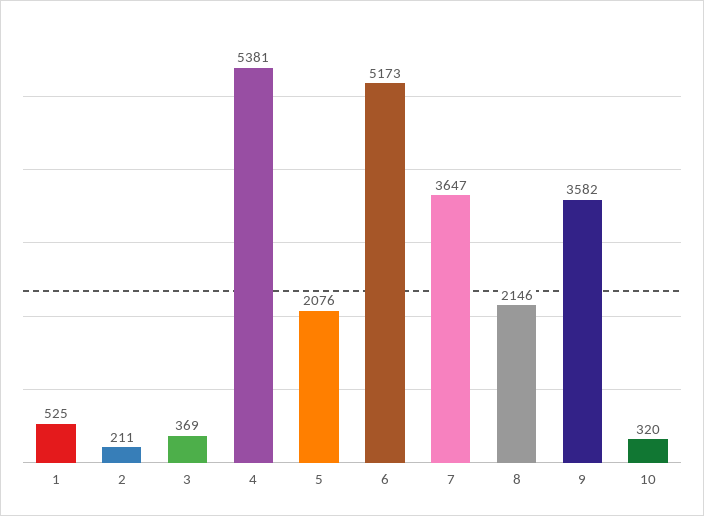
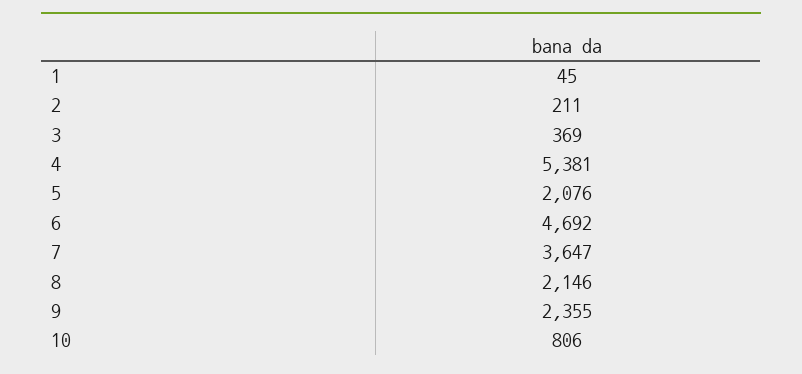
1: 525 -> 45
6: 5173 -> 4692
9: 3582 -> 2355
10: 320 -> 806

